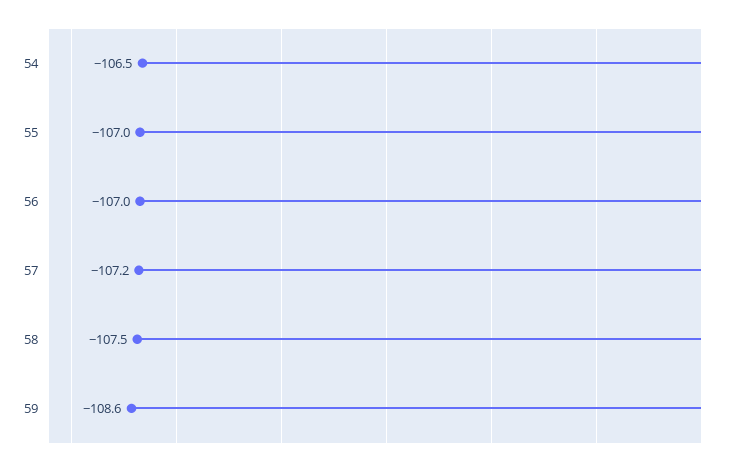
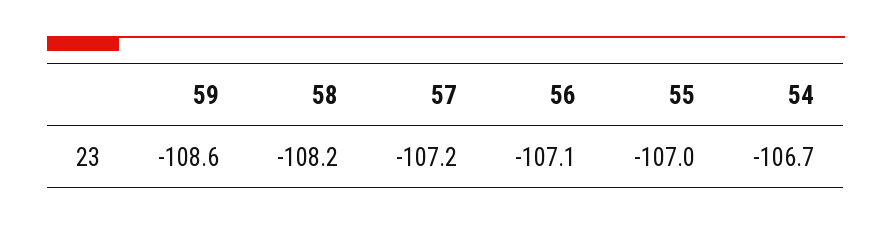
54: -106.5 -> -106.7
56: -107 -> -107.1
58: -107.5 -> -108.2

